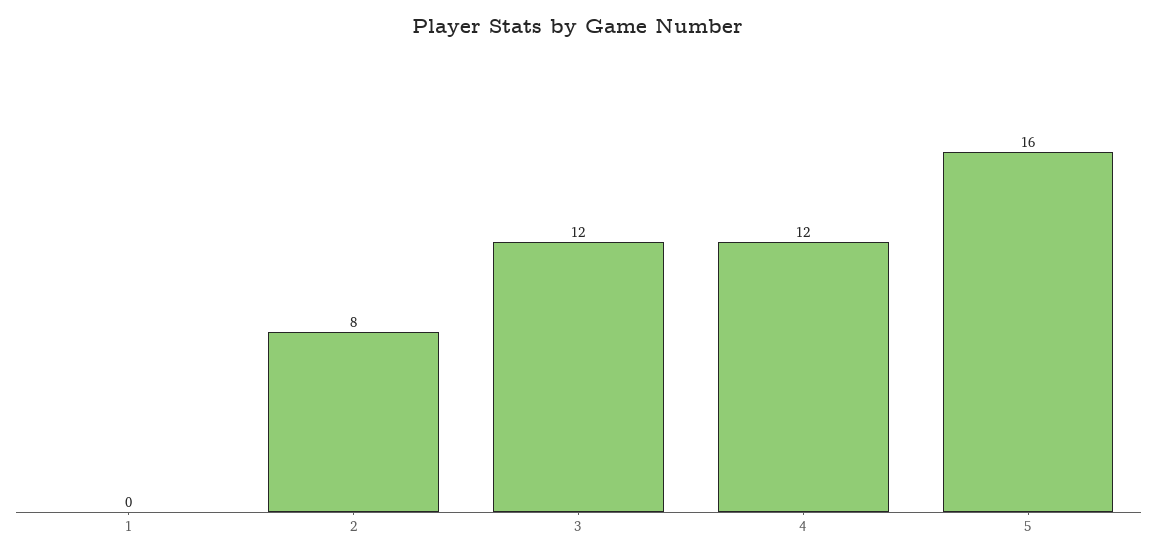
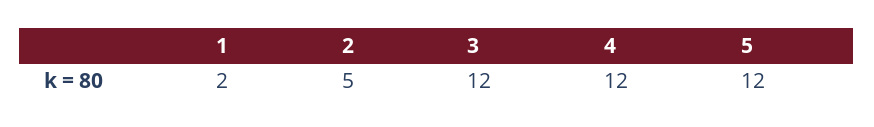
1: 0 -> 2
2: 8 -> 5
5: 16 -> 12

